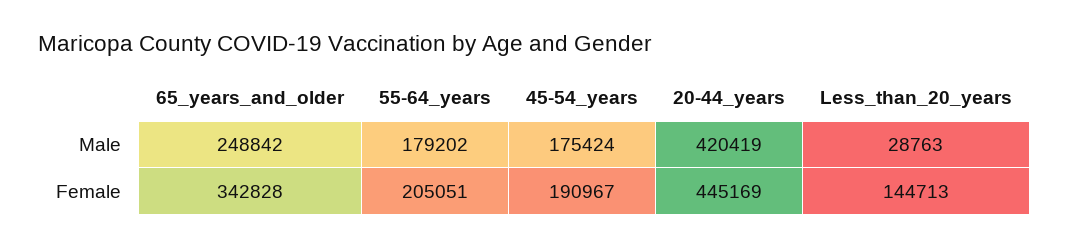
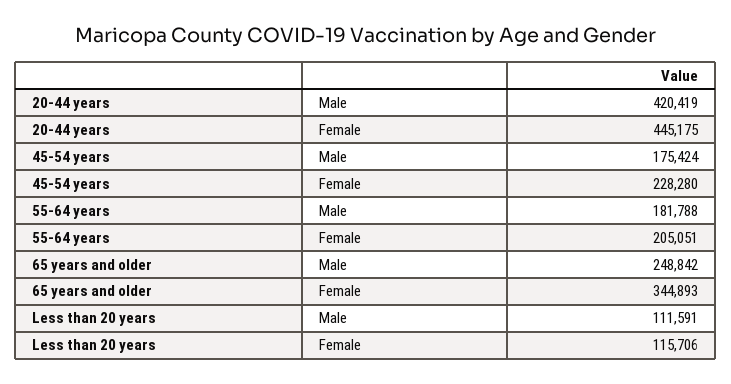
55-64_years, Male: 179202 -> 181788
Less_than_20_years, Male: 28763 -> 111591
65_years_and_older, Female: 342828 -> 344893
45-54_years, Female: 190967 -> 228280
20-44_years, Female: 445169 -> 445175
Less_than_20_years, Female: 144713 -> 115706

